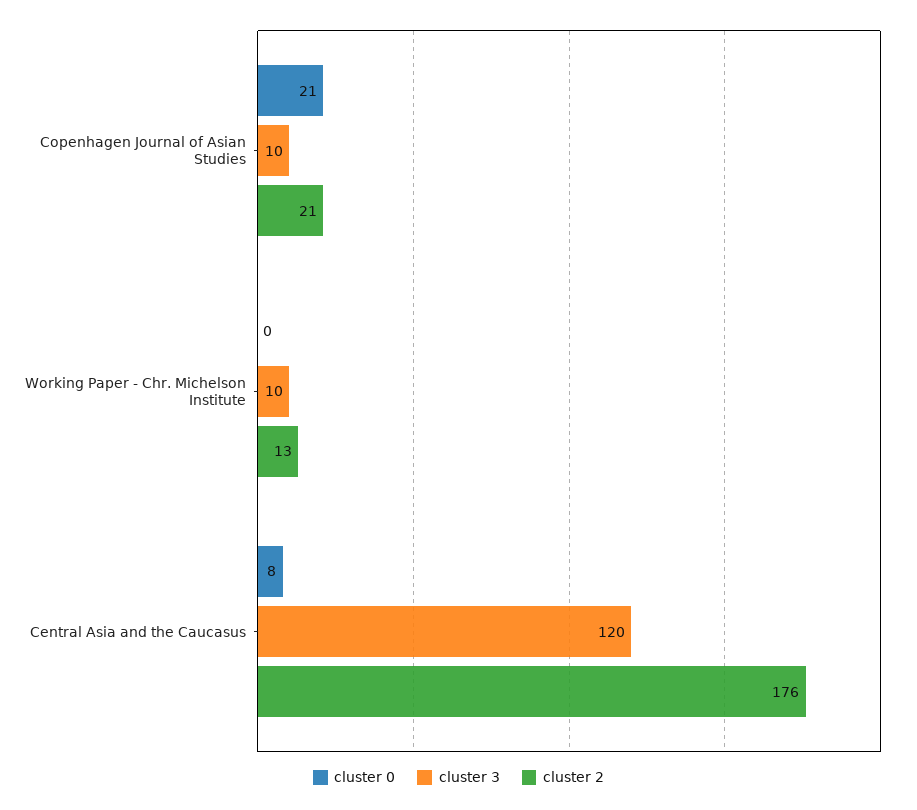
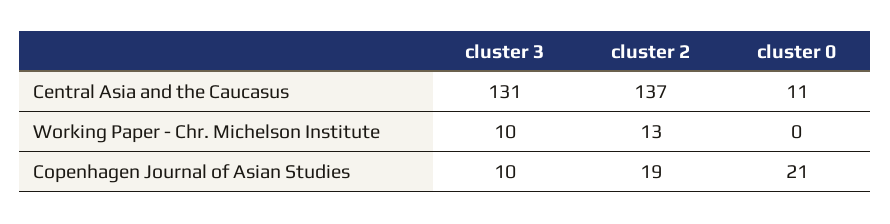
cluster 2, Copenhagen Journal of Asian Studies: 21 -> 19
cluster 0, Central Asia and the Caucasus: 8 -> 11
cluster 3, Central Asia and the Caucasus: 120 -> 131
cluster 2, Central Asia and the Caucasus: 176 -> 137

